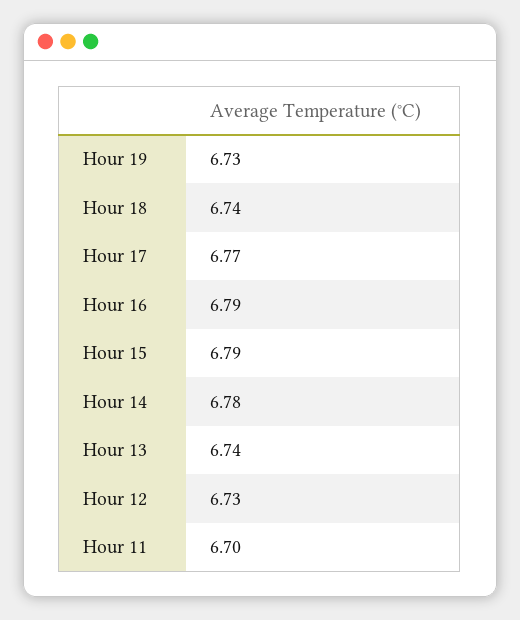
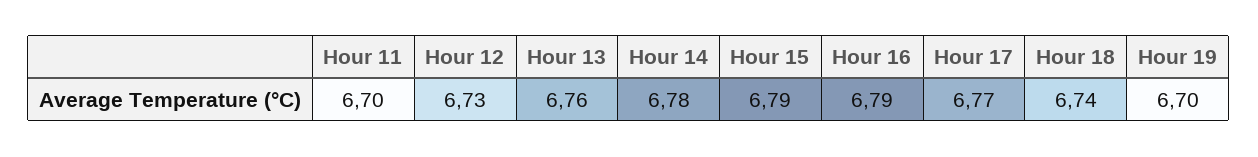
Hour 19: 6.73 -> 6.7
Hour 13: 6.74 -> 6.76

